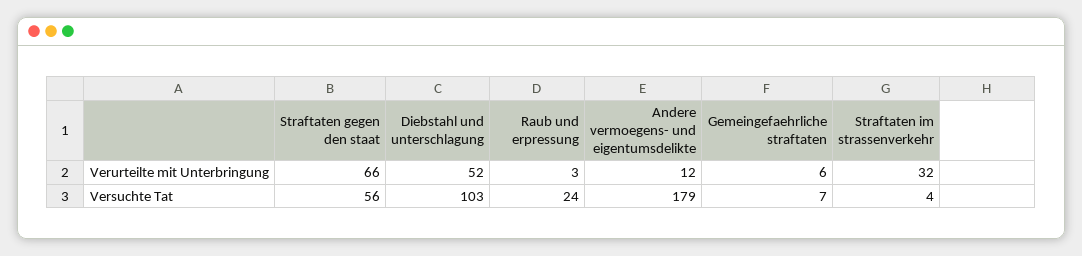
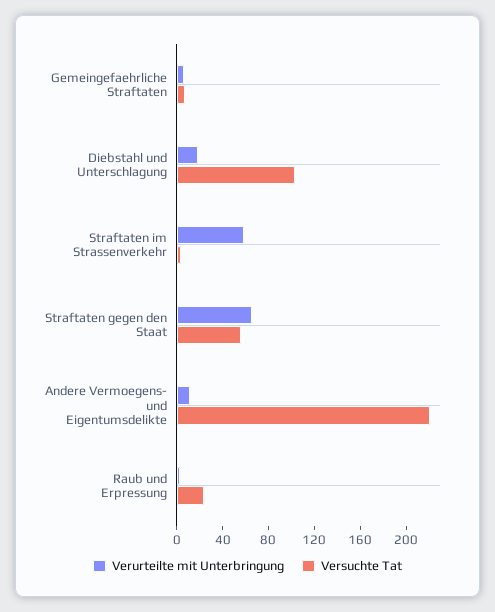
Verurteilte mit Unterbringung, Diebstahl und unterschlagung: 52 -> 20
Verurteilte mit Unterbringung, Straftaten im strassenverkehr: 32 -> 60
Versuchte Tat, Andere vermoegens- und eigentumsdelikte: 179 -> 220

